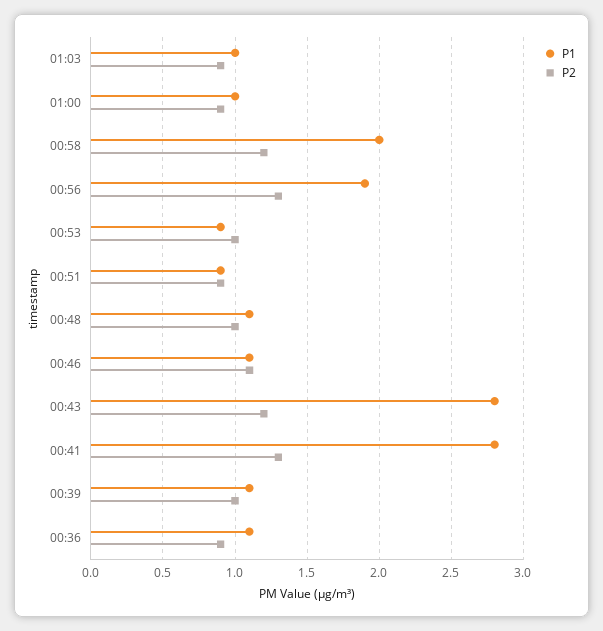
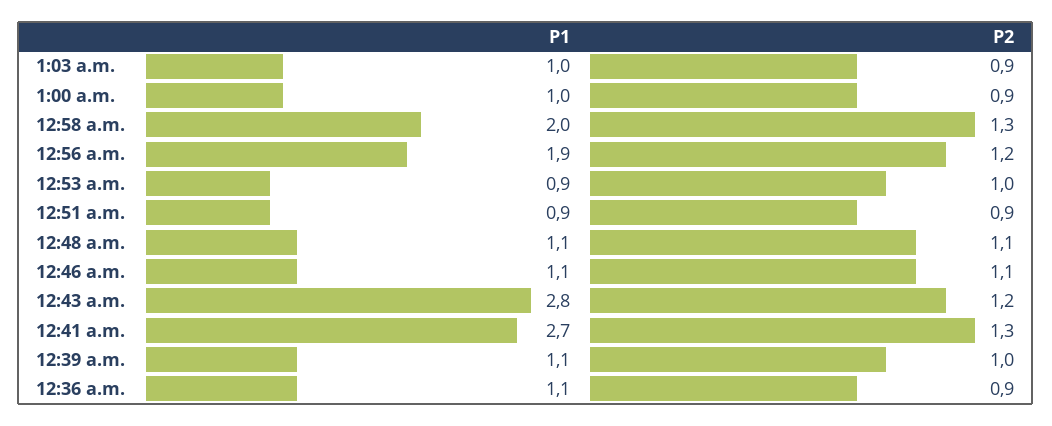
P2, 00:58: 1.2 -> 1.3
P2, 00:56: 1.3 -> 1.2
P2, 00:48: 1 -> 1.1
P1, 00:41: 2.8 -> 2.7

